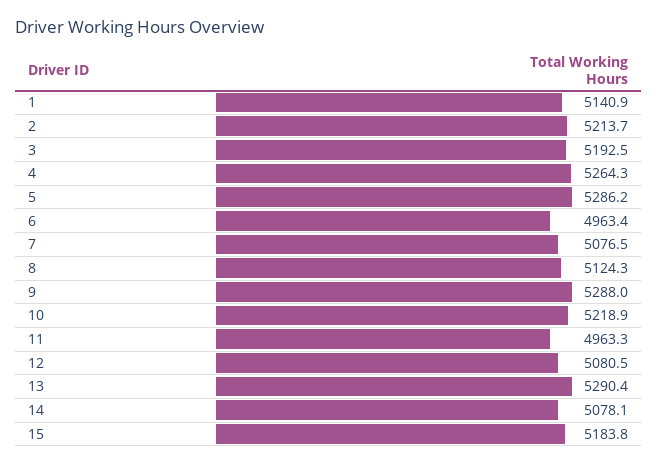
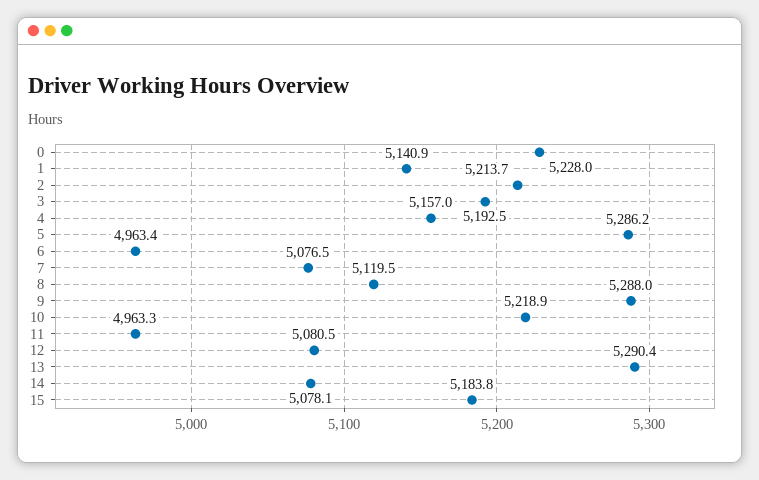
4: 5264.3 -> 5157
8: 5124.3 -> 5119.5
0: none -> 5228

